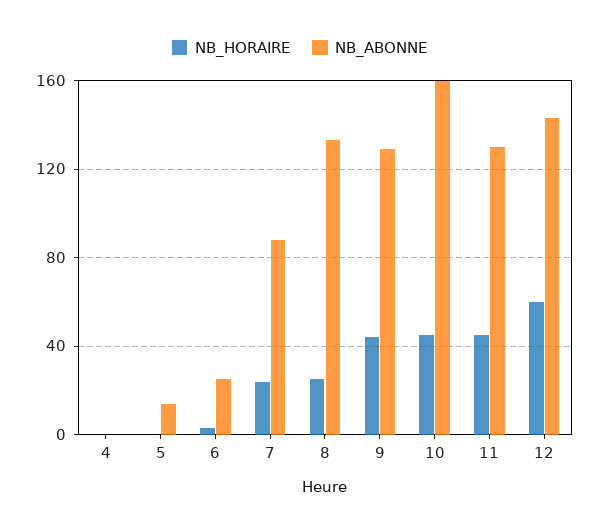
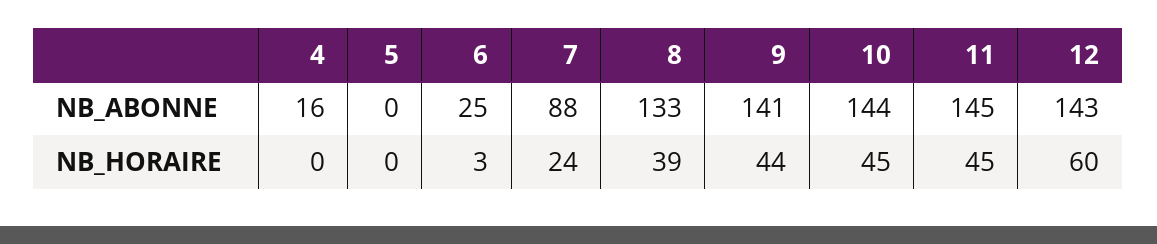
NB_ABONNE, 4: 0 -> 16
NB_ABONNE, 5: 15 -> 0
NB_HORAIRE, 8: 25 -> 39
NB_ABONNE, 9: 130 -> 141
NB_ABONNE, 10: 160 -> 144
NB_ABONNE, 11: 130 -> 145

